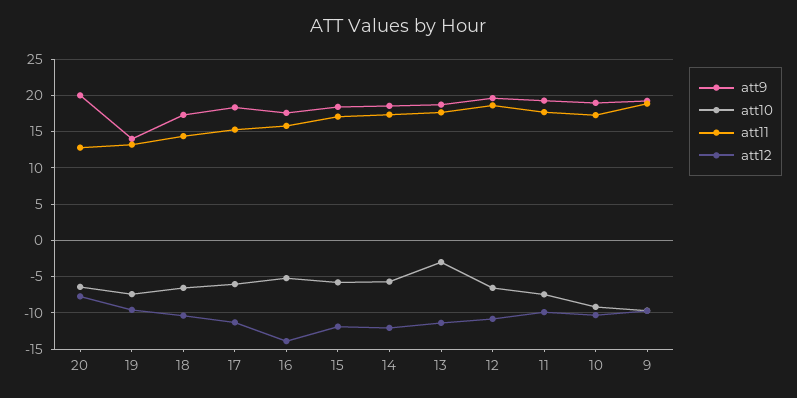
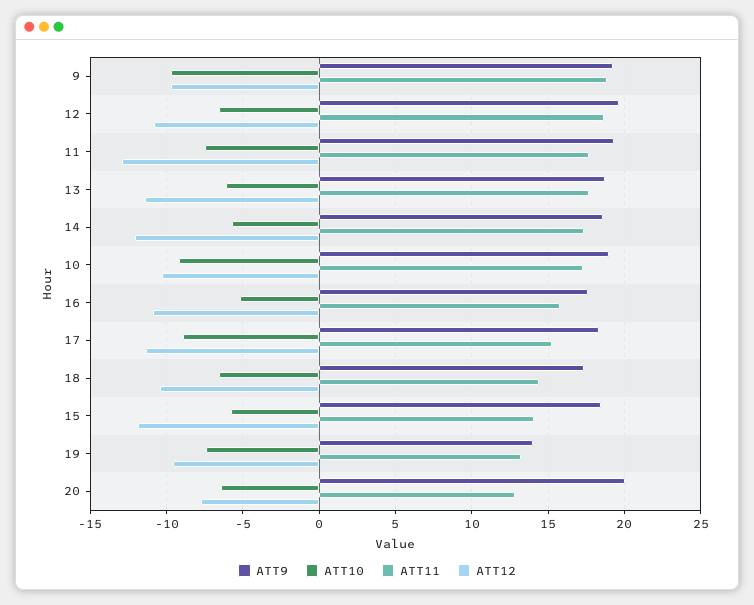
att10, 17: -6 -> -9
att12, 16: -14 -> -11
att11, 15: 17 -> 14
att10, 13: -3 -> -6
att12, 11: -10 -> -13

